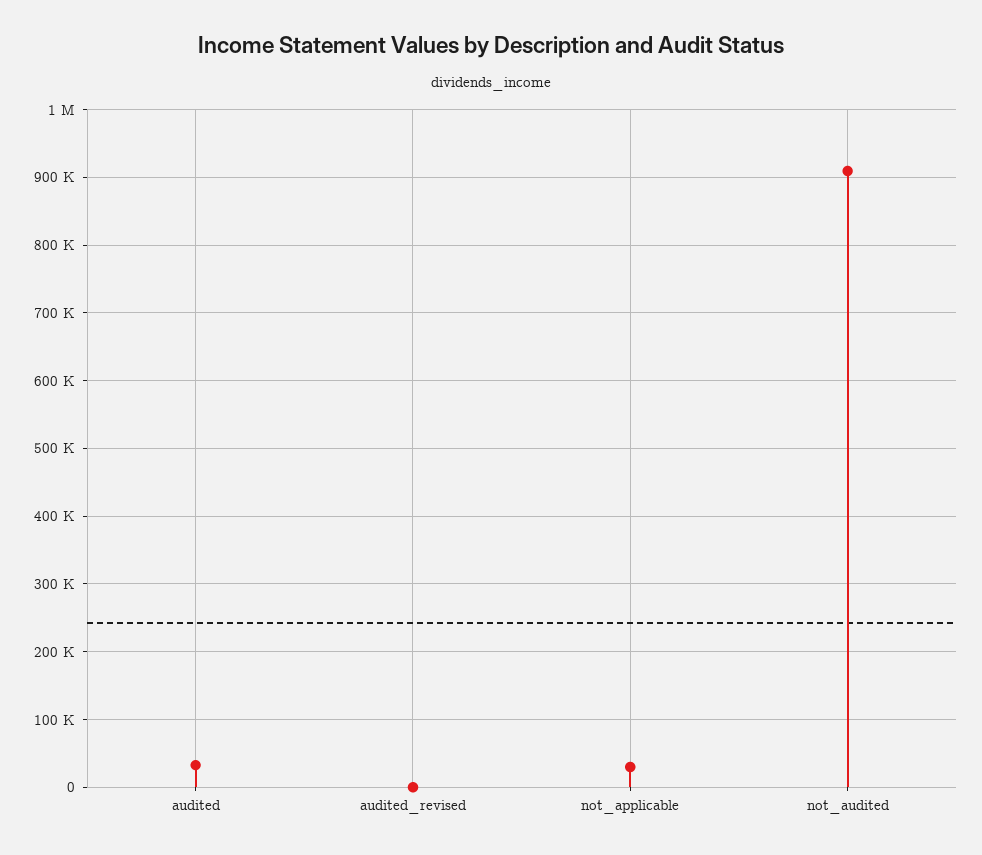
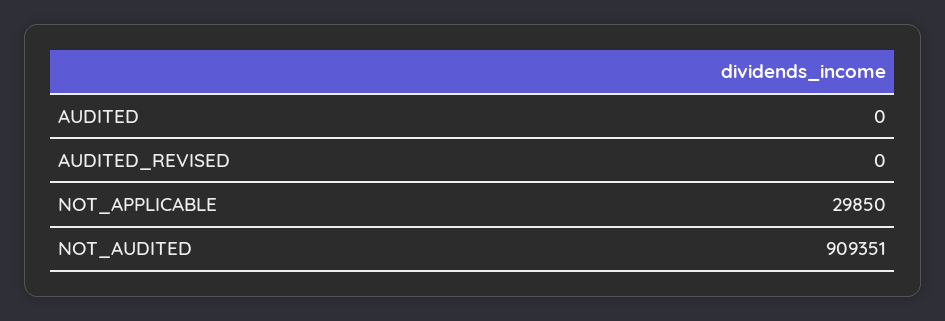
audited: 30000 -> 0

